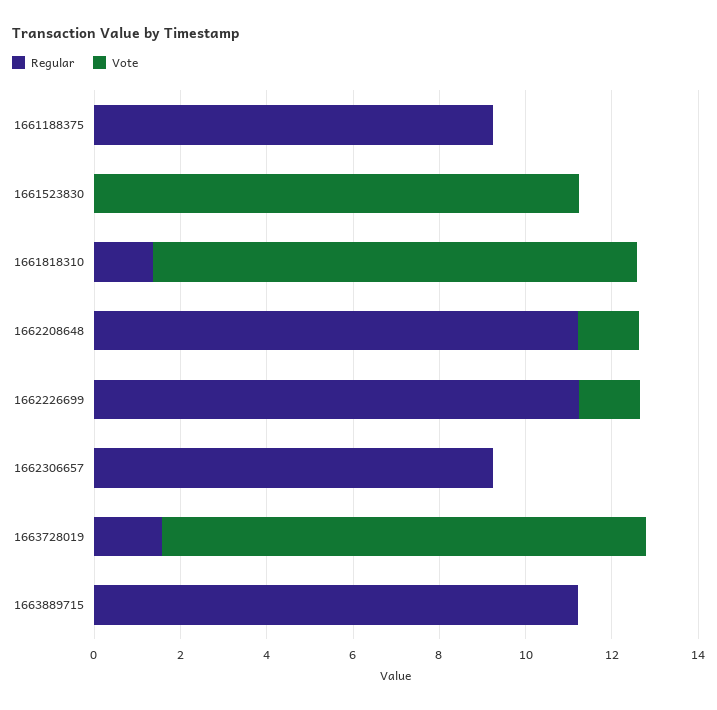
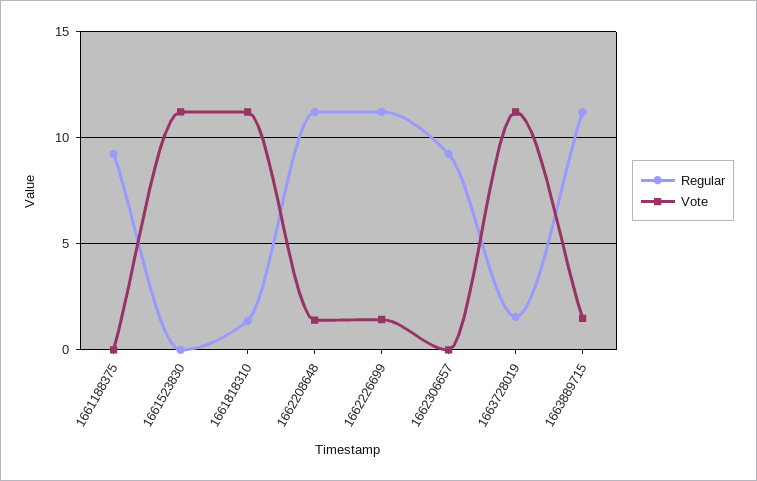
Vote, 1663889715: 0 -> 1.5

